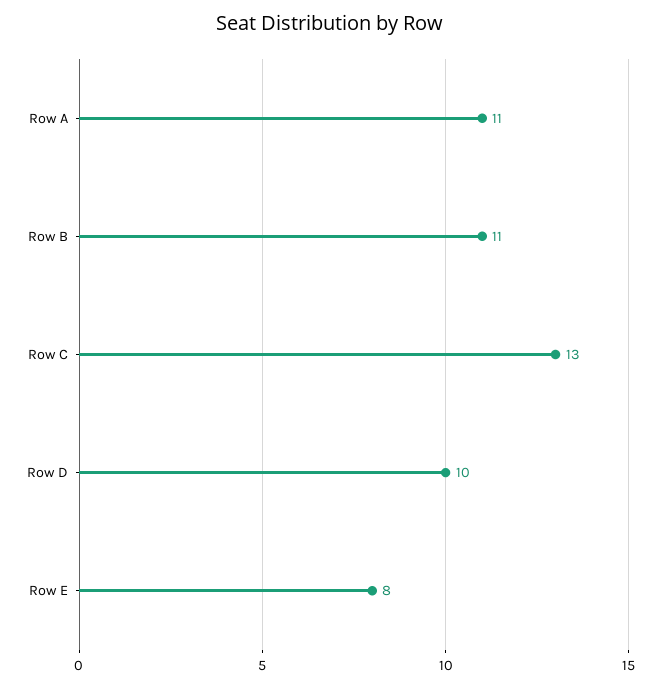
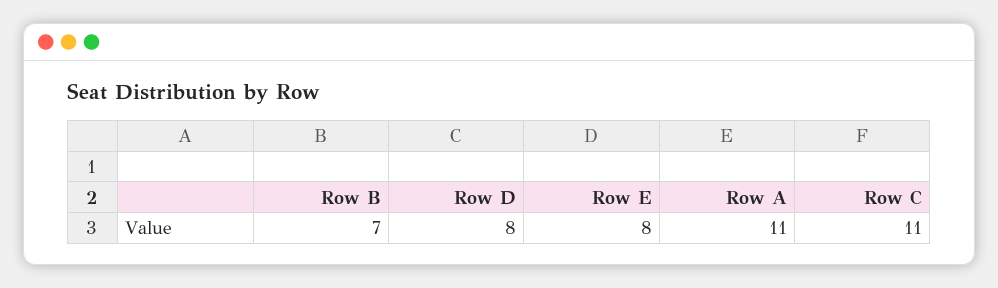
Row B: 11 -> 7
Row C: 13 -> 11
Row D: 10 -> 8

